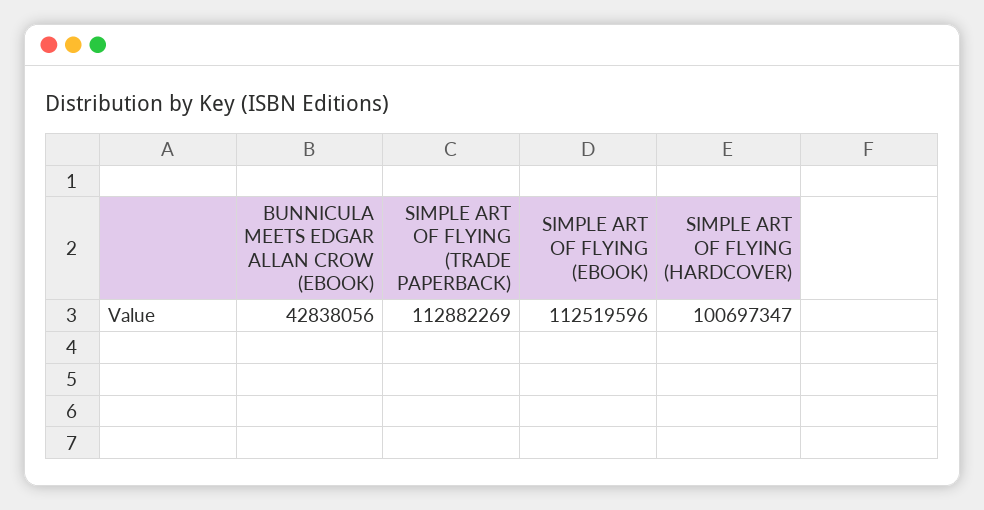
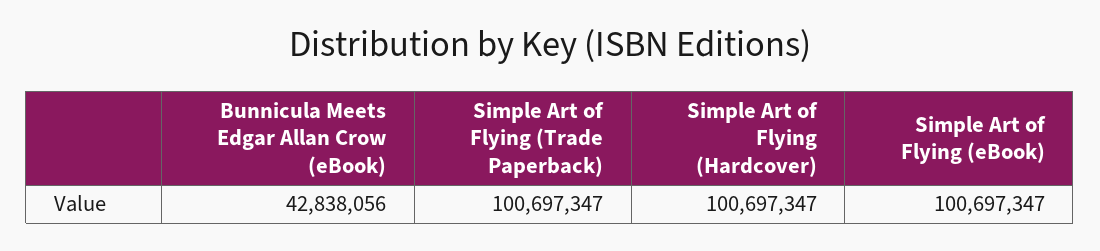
SIMPLE ART OF FLYING (TRADE PAPERBACK): 112882269 -> 100697347
SIMPLE ART OF FLYING (EBOOK): 112519596 -> 100697347

